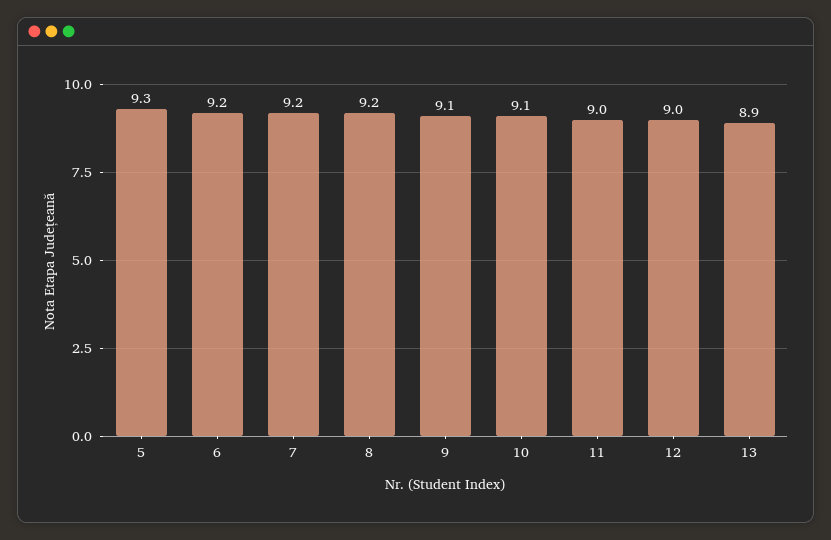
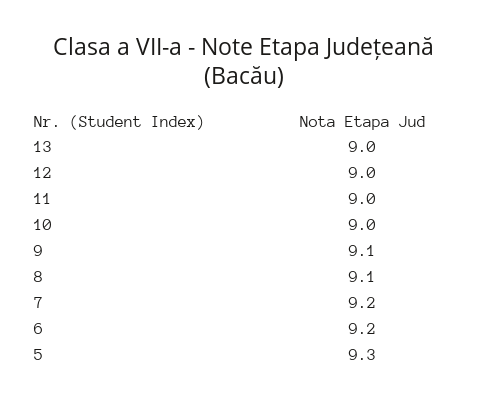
8: 9.2 -> 9.1
10: 9.1 -> 9
13: 8.9 -> 9

